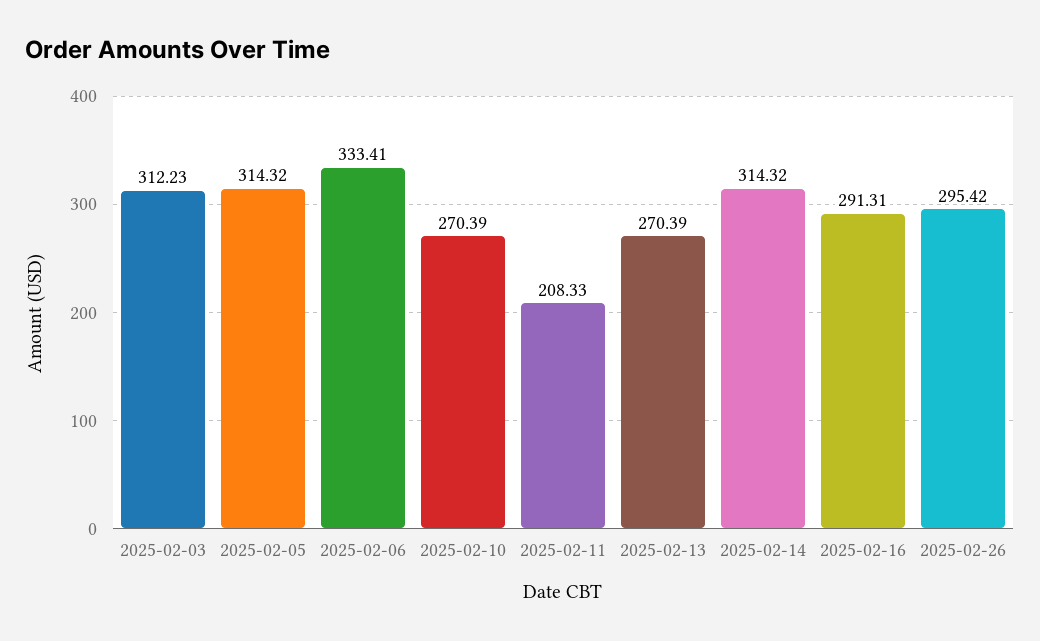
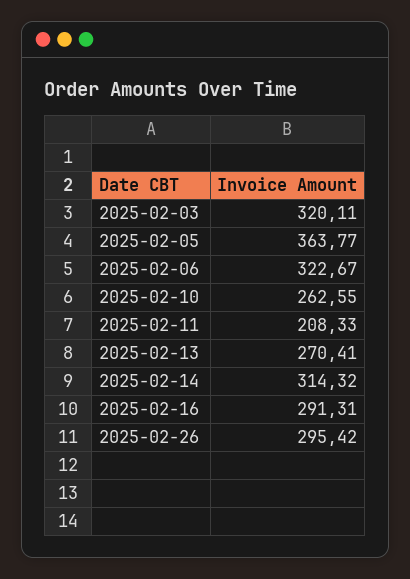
2025-02-03: 312.23 -> 320.11
2025-02-05: 314.32 -> 363.77
2025-02-06: 333.41 -> 322.67
2025-02-10: 270.39 -> 262.55
2025-02-13: 270.39 -> 270.41

